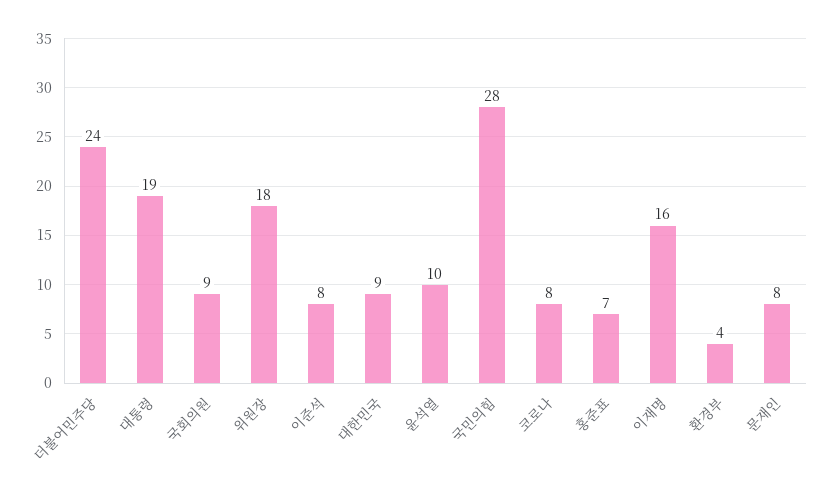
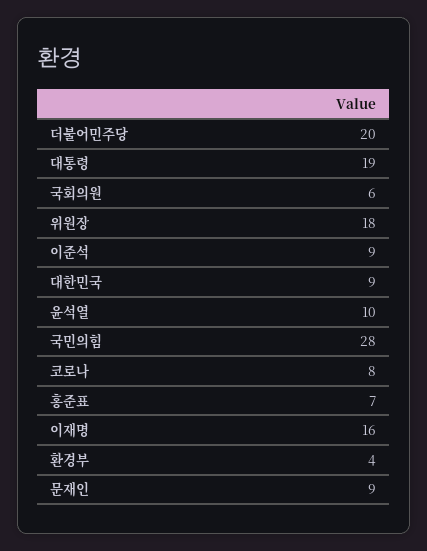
더불어민주당: 24 -> 20
국회의원: 9 -> 6
이준석: 8 -> 9
문재인: 8 -> 9

